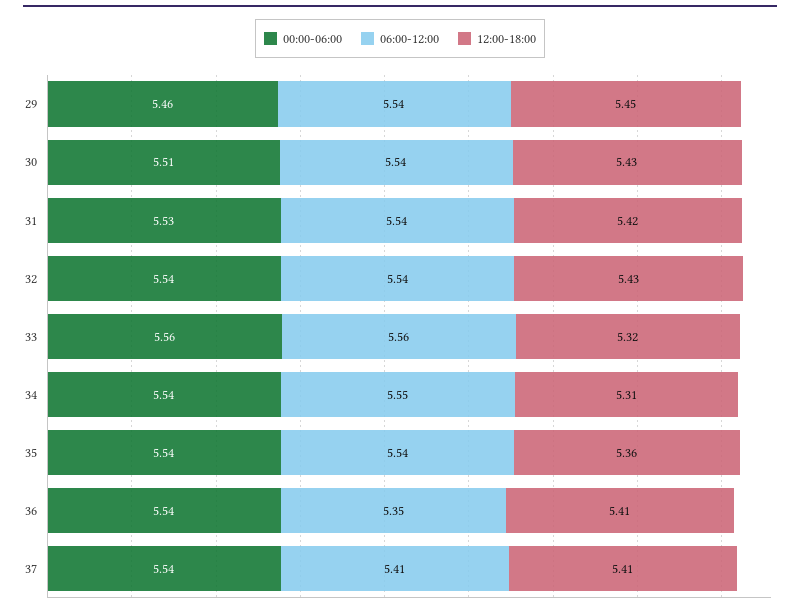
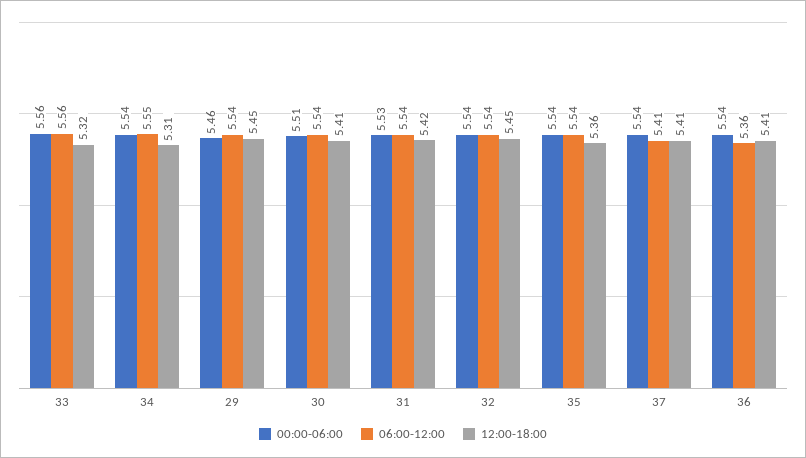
12:00-18:00, 30: 5.43 -> 5.41
12:00-18:00, 32: 5.43 -> 5.45
06:00-12:00, 36: 5.35 -> 5.36

